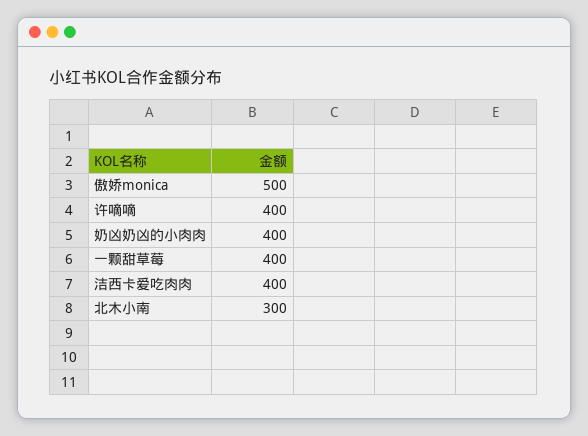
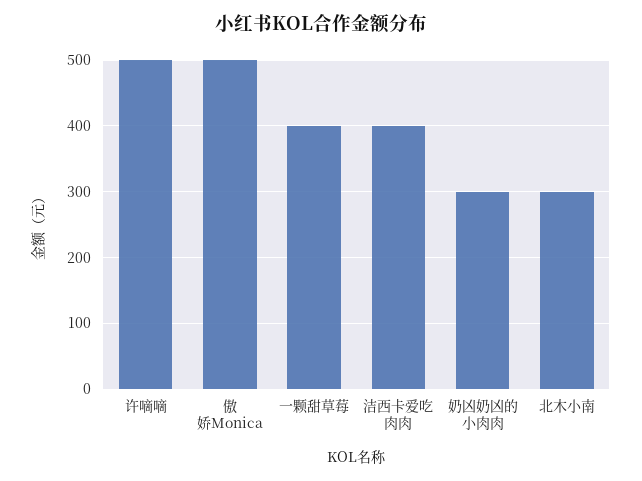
许嘀嘀: 400 -> 500
奶凶奶凶的小肉肉: 400 -> 300

